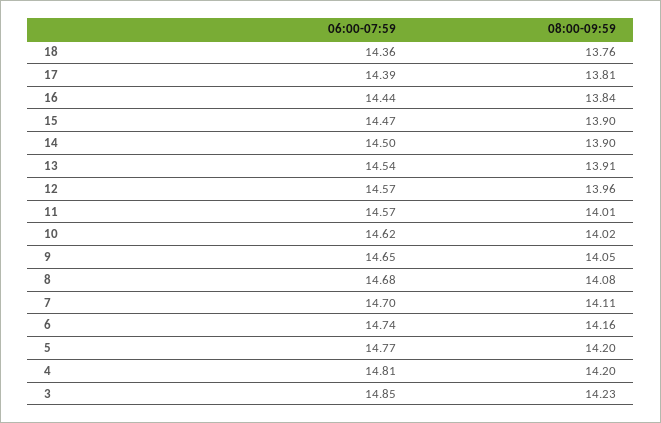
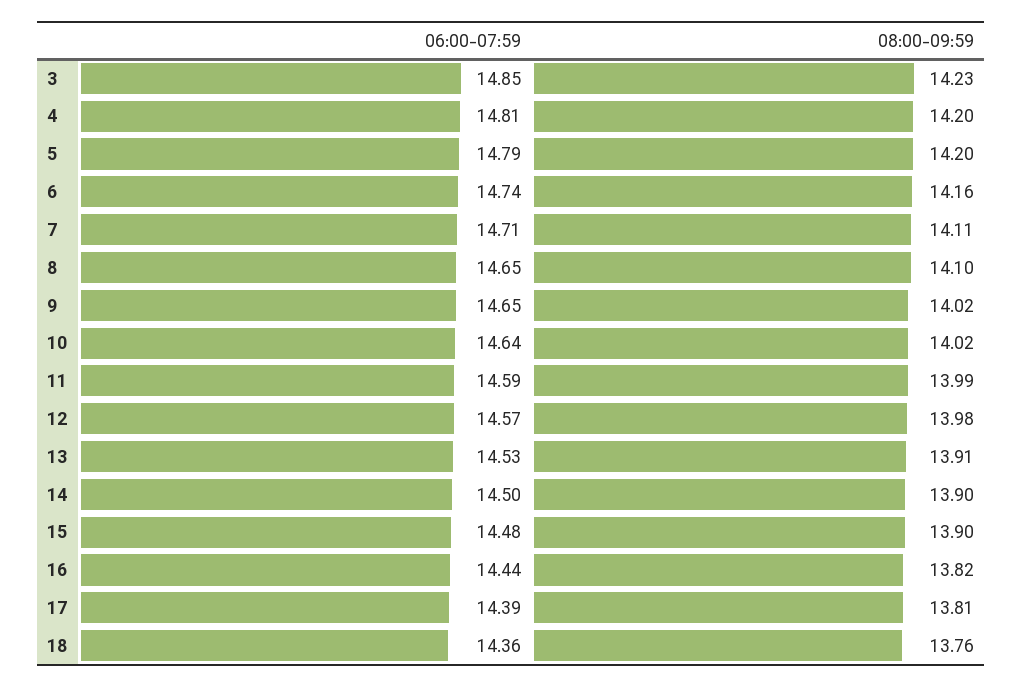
08:00-09:59, 16: 13.84 -> 13.82
06:00-07:59, 15: 14.47 -> 14.48
06:00-07:59, 13: 14.54 -> 14.53
08:00-09:59, 12: 13.96 -> 13.98
06:00-07:59, 11: 14.57 -> 14.59
08:00-09:59, 11: 14.01 -> 13.99
06:00-07:59, 10: 14.62 -> 14.64
08:00-09:59, 9: 14.05 -> 14.02
06:00-07:59, 8: 14.68 -> 14.65
08:00-09:59, 8: 14.08 -> 14.1
06:00-07:59, 7: 14.7 -> 14.71
06:00-07:59, 5: 14.77 -> 14.79

